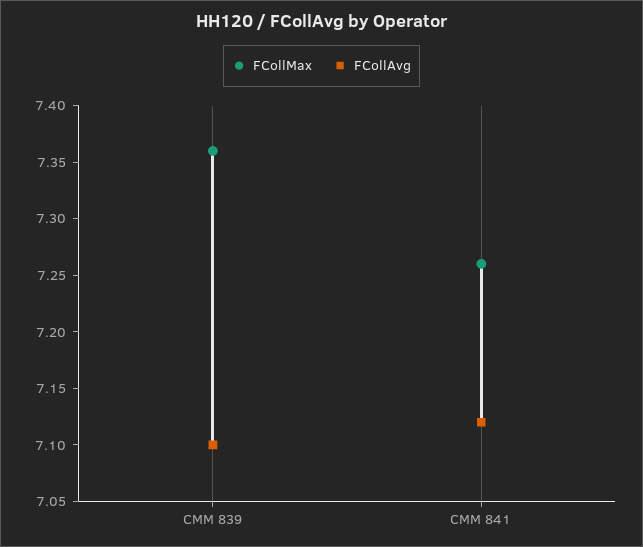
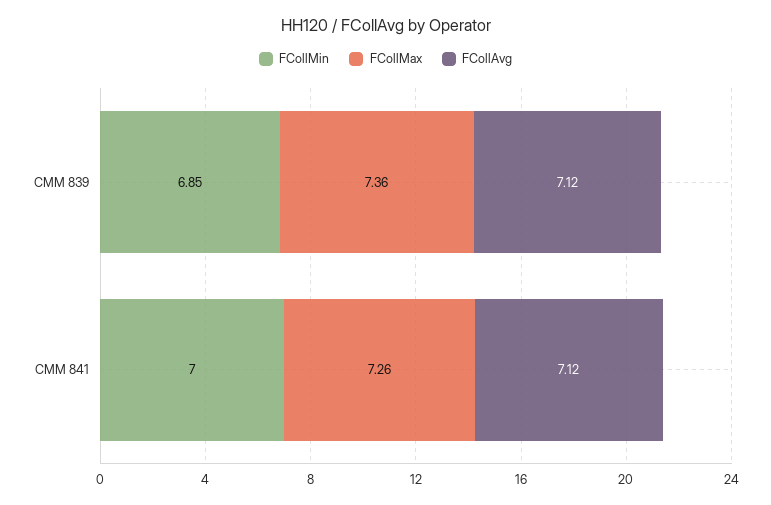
FCollAvg, CMM 839: 7.1 -> 7.12
FCollMin, CMM 839: none -> 6.85
FCollMin, CMM 841: none -> 7

